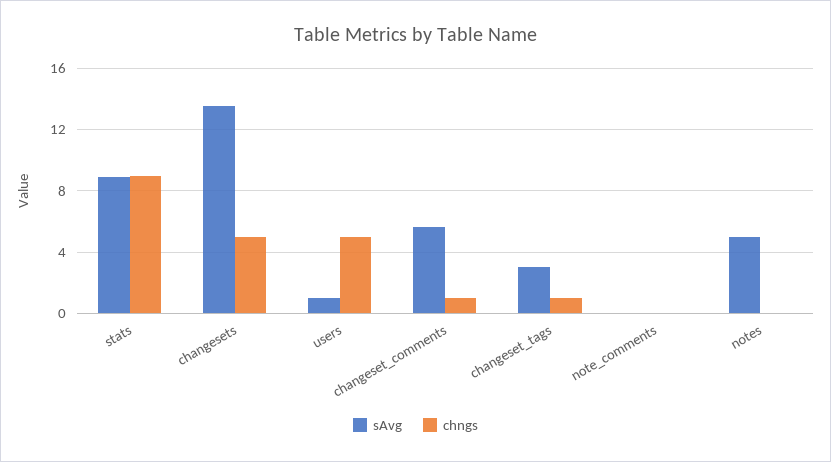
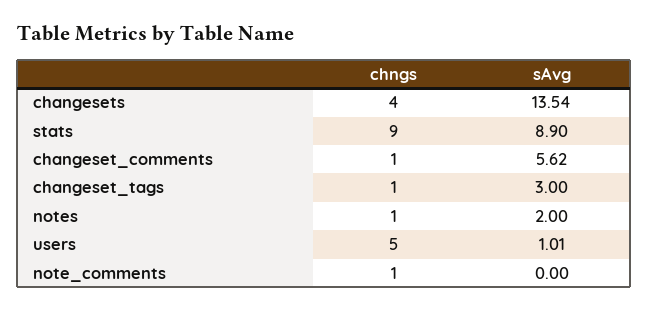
chngs, changesets: 5 -> 4
chngs, note_comments: 0 -> 1
sAvg, notes: 5 -> 2
chngs, notes: 0 -> 1

